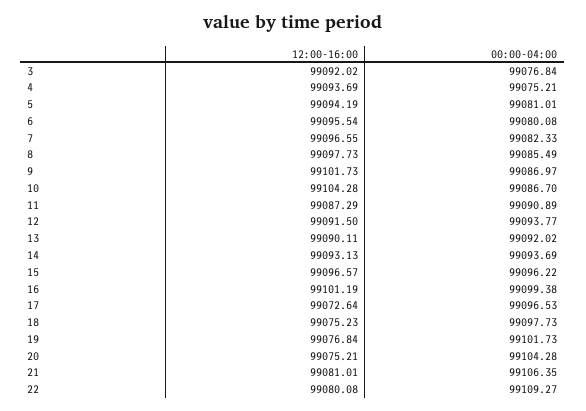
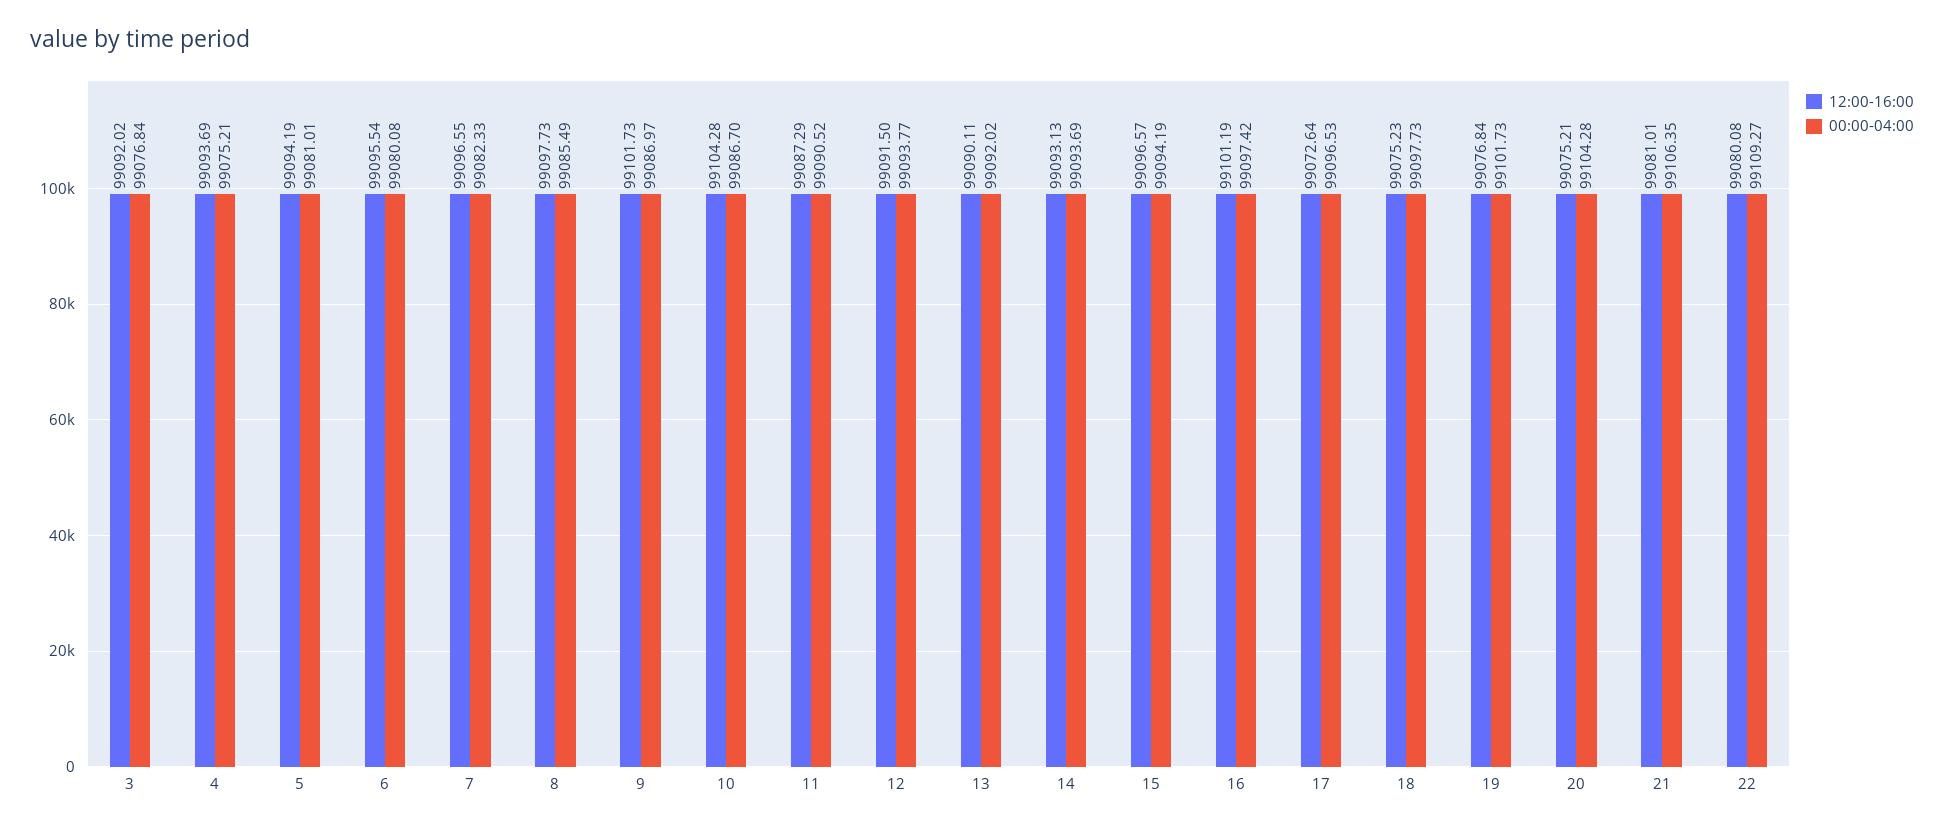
00:00-04:00, 11: 99090.89 -> 99090.52
00:00-04:00, 15: 99096.22 -> 99094.19
00:00-04:00, 16: 99099.38 -> 99097.42

